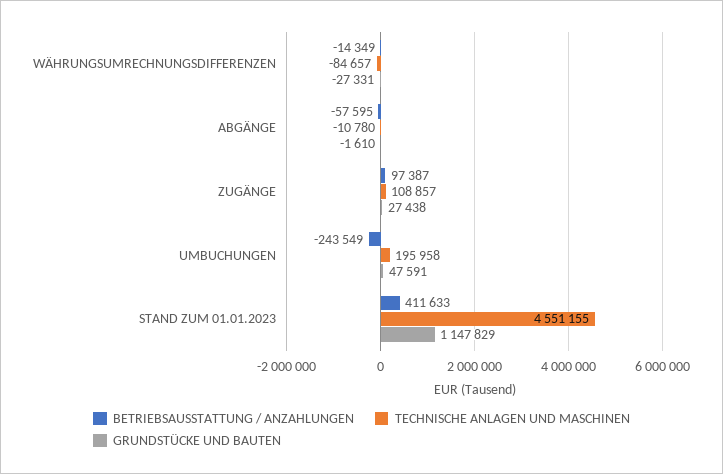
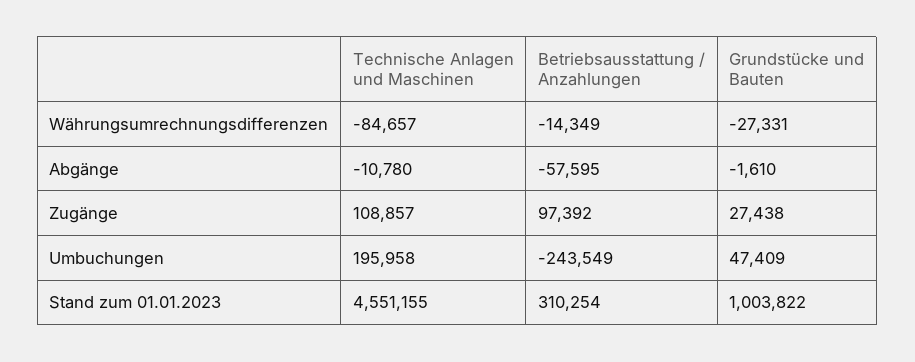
BETRIEBSAUSSTATTUNG / ANZAHLUNGEN, ZUGÄNGE: 97387 -> 97392
GRUNDSTÜCKE UND BAUTEN, UMBUCHUNGEN: 47591 -> 47409
BETRIEBSAUSSTATTUNG / ANZAHLUNGEN, STAND ZUM 01.01.2023: 411633 -> 310254
GRUNDSTÜCKE UND BAUTEN, STAND ZUM 01.01.2023: 1147829 -> 1003822

